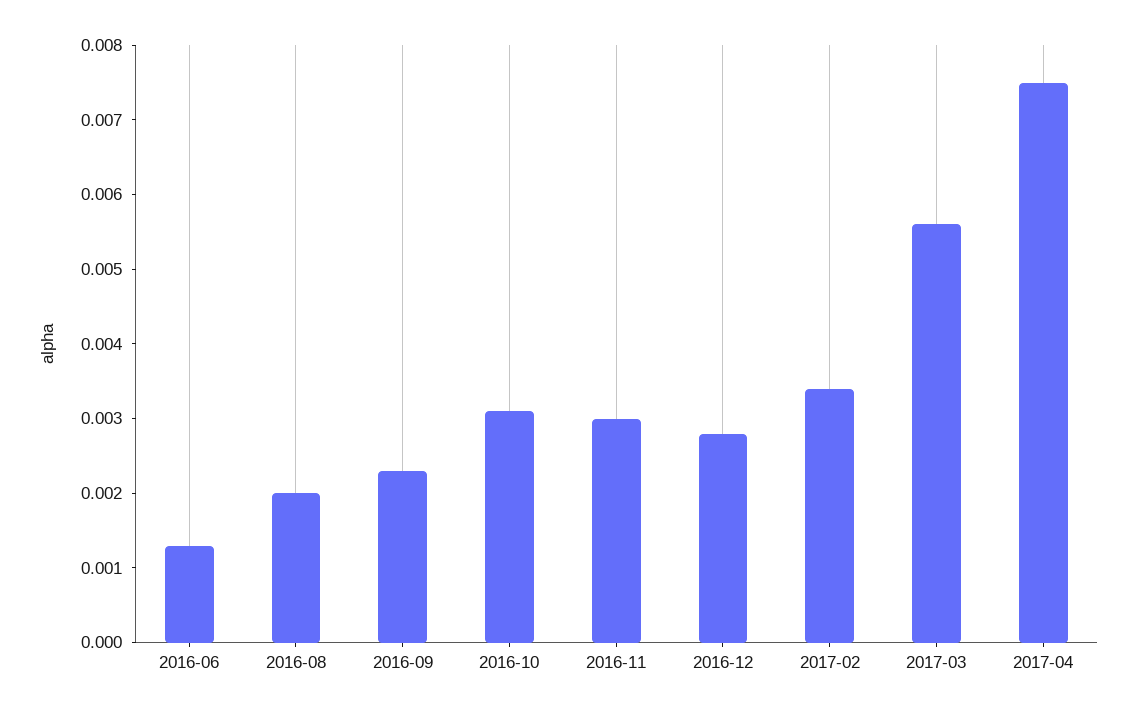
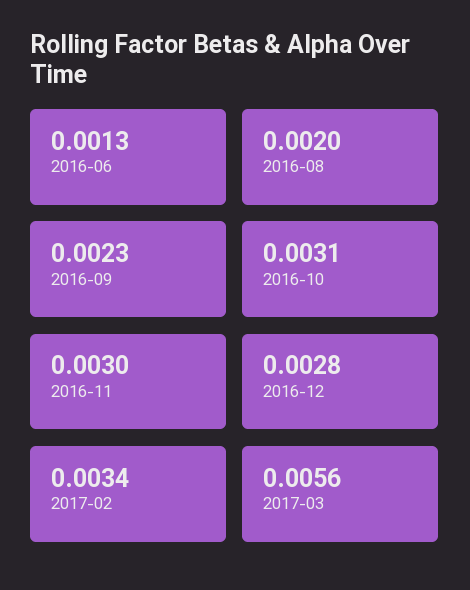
2017-04: 0.0075 -> none

